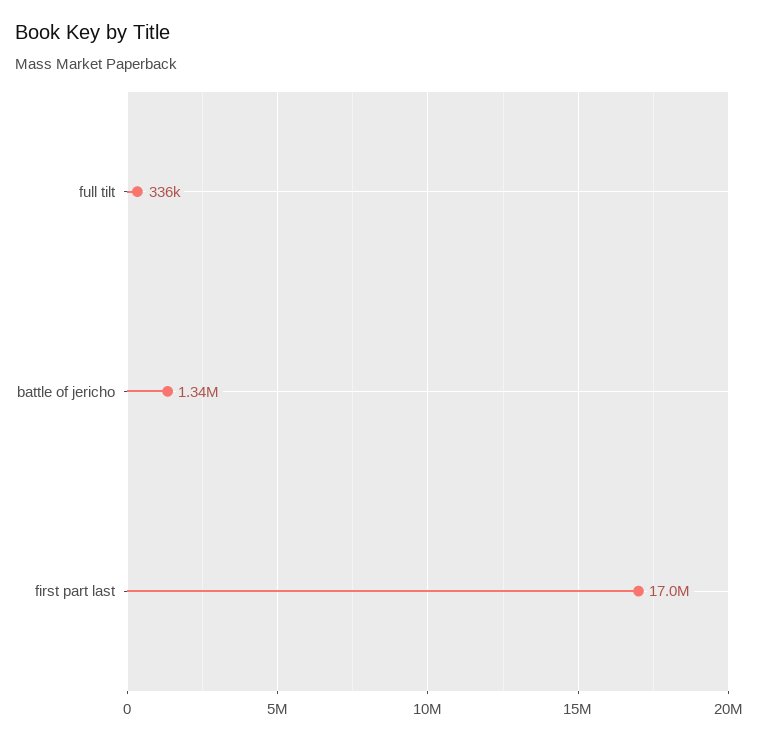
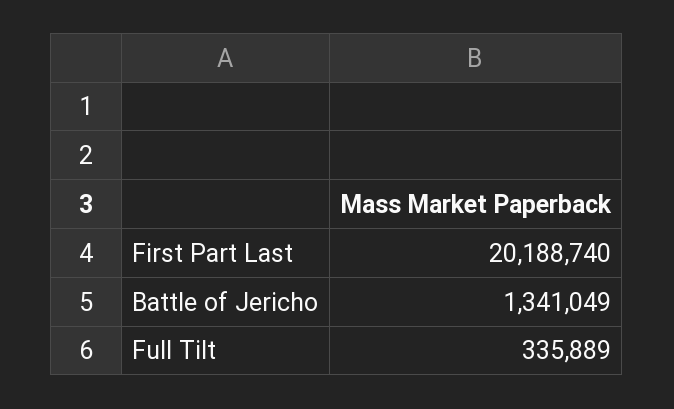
first part last: 17000000 -> 20188740

